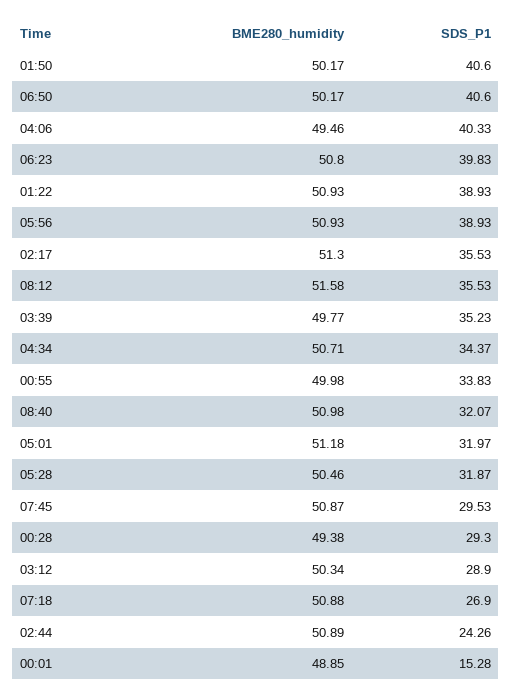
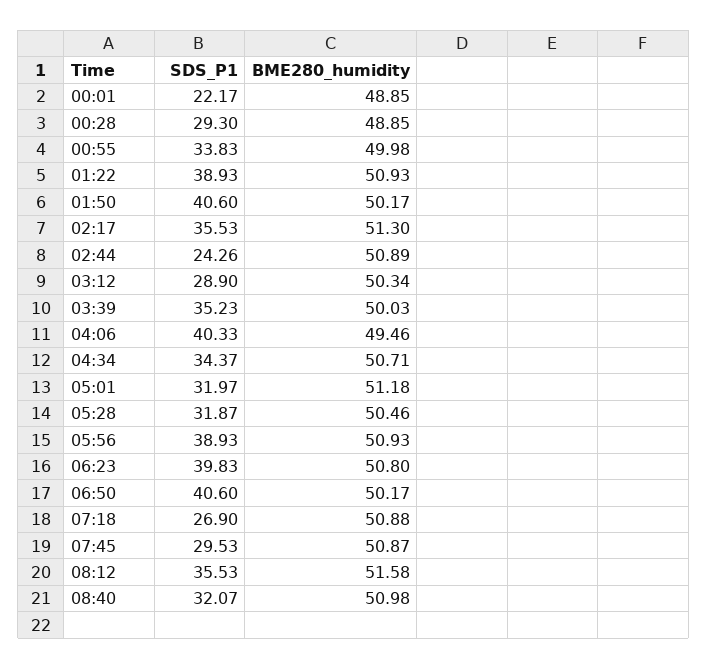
BME280_humidity, 03:39: 49.77 -> 50.03
BME280_humidity, 00:28: 49.38 -> 48.85
SDS_P1, 00:01: 15.28 -> 22.17

